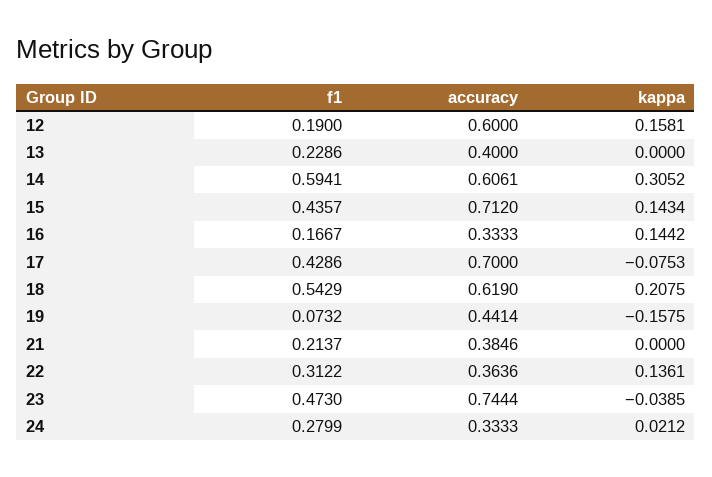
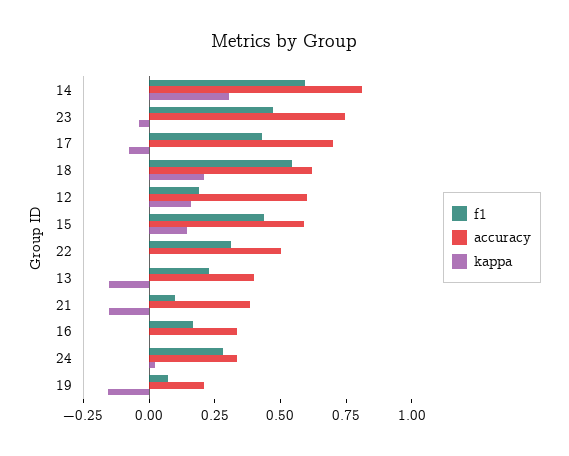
kappa, 13: 0 -> -0.15
accuracy, 14: 0.6061 -> 0.8
accuracy, 15: 0.712 -> 0.6
kappa, 16: 0.1442 -> 0
accuracy, 19: 0.4414 -> 0.2
f1, 21: 0.2137 -> 0.1
kappa, 21: 0 -> -0.15
accuracy, 22: 0.3636 -> 0.5
kappa, 22: 0.1361 -> 0

